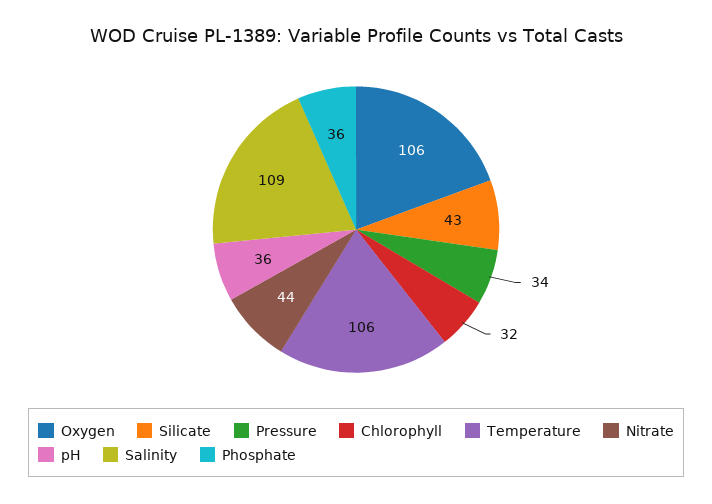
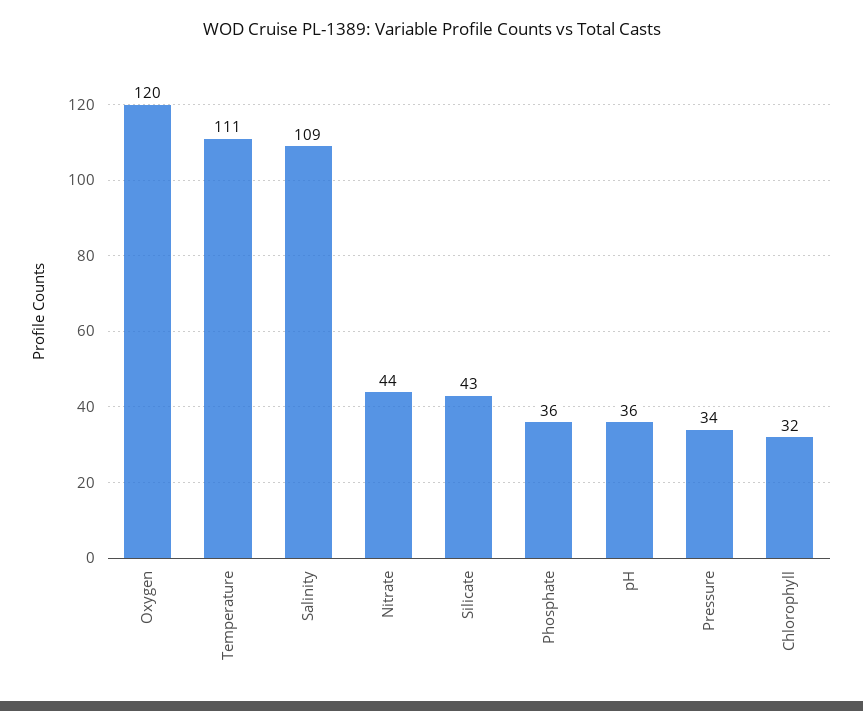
Oxygen: 106 -> 120
Temperature: 106 -> 111

